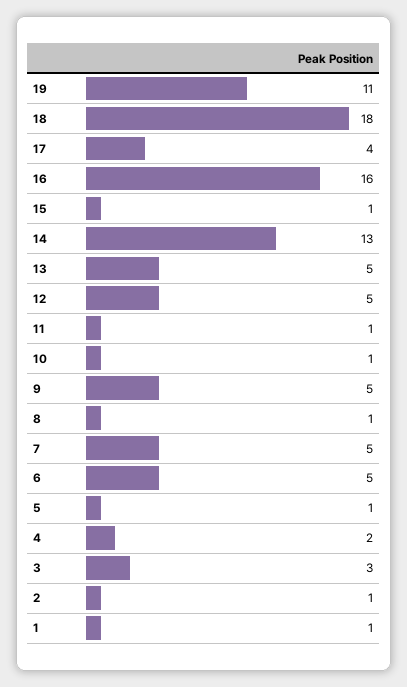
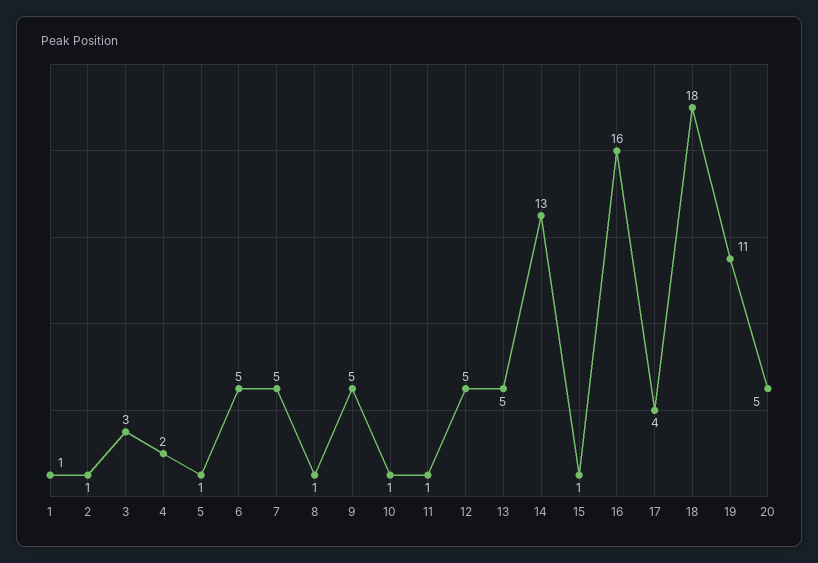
20: none -> 5

